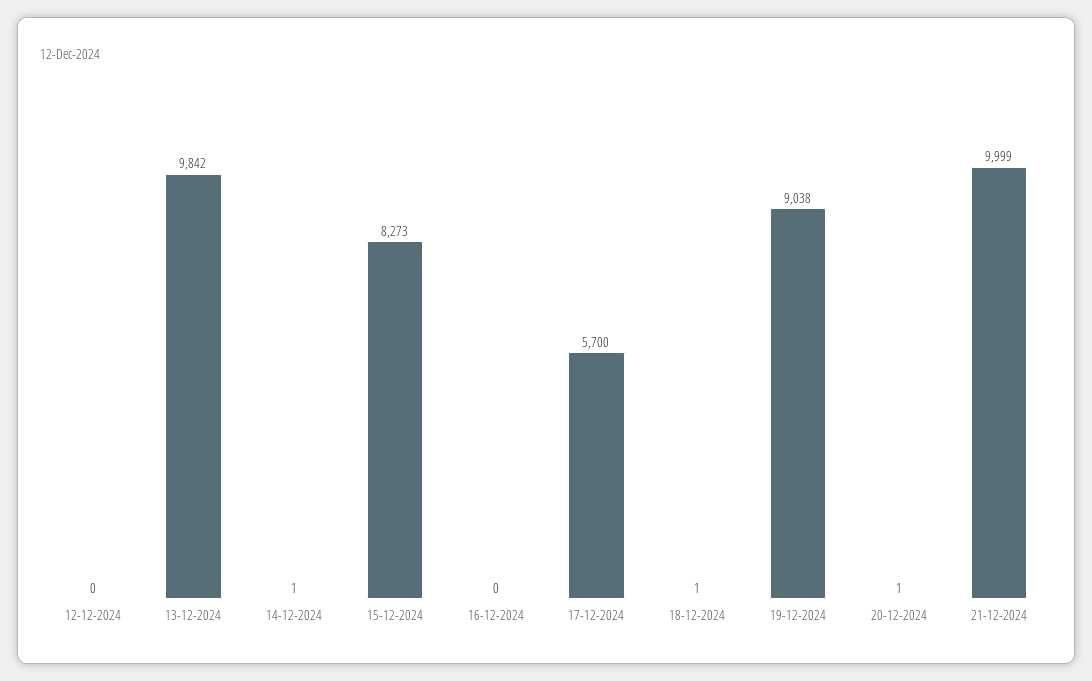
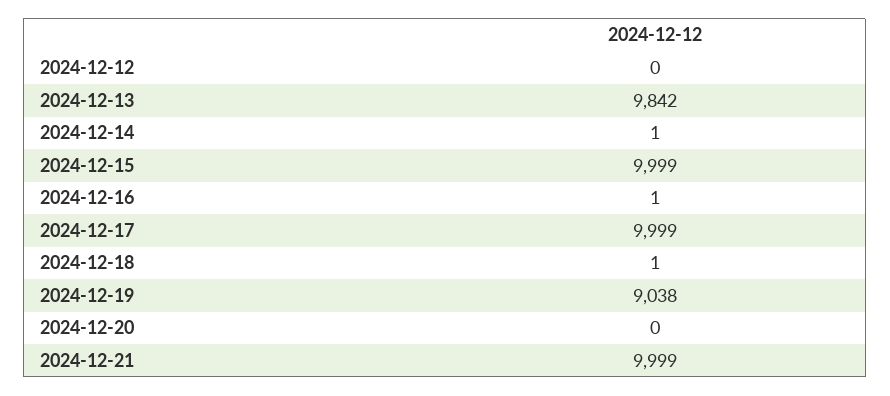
15-12-2024: 8273 -> 9999
16-12-2024: 0 -> 1
17-12-2024: 5700 -> 9999
20-12-2024: 1 -> 0

